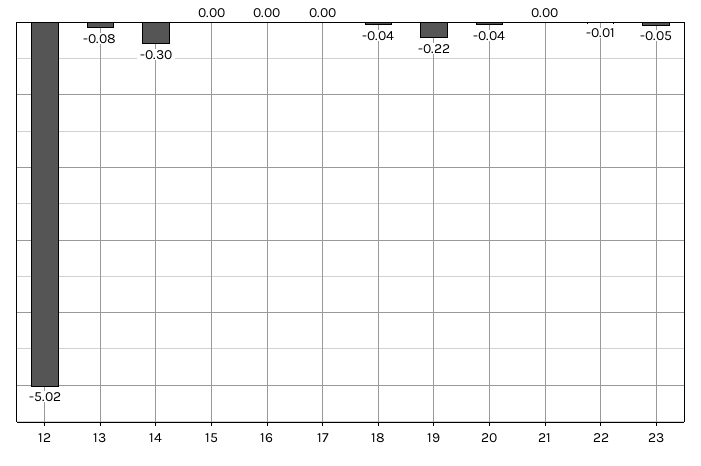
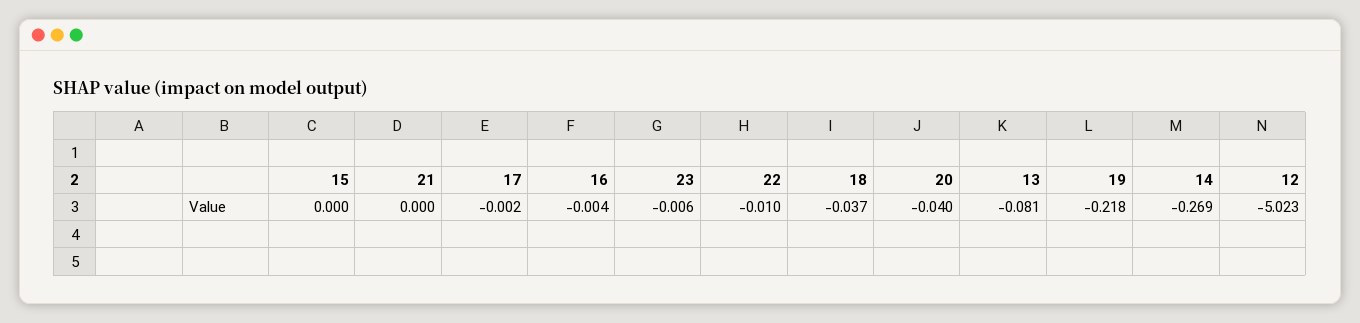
14: -0.3 -> -0.269
23: -0.05 -> -0.006

